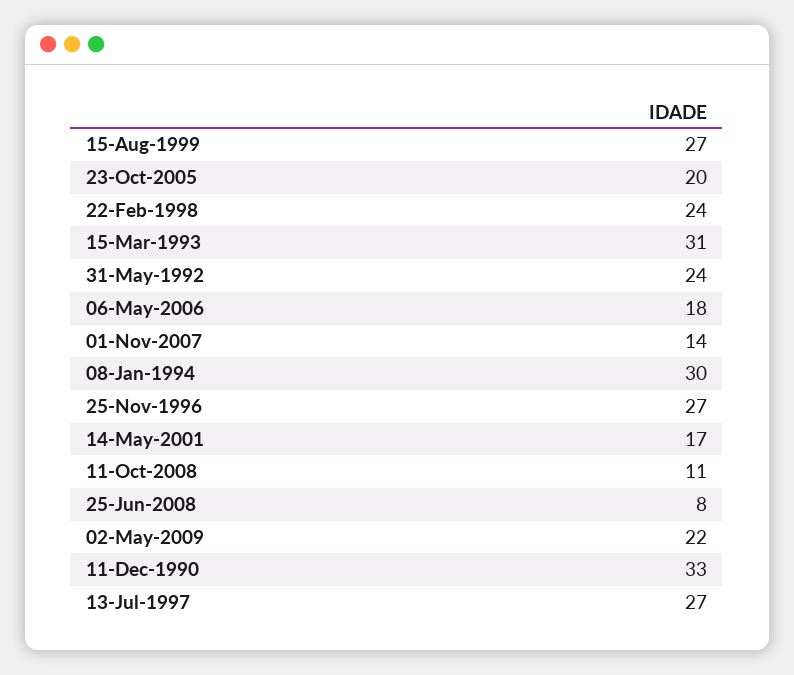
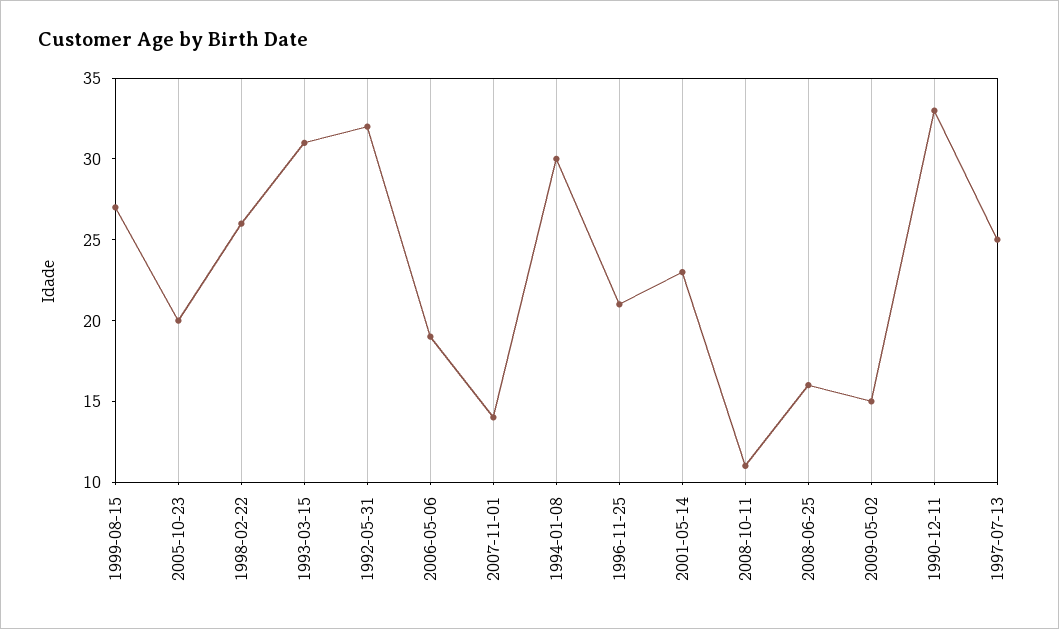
22-Feb-1998: 24 -> 26
31-May-1992: 24 -> 32
06-May-2006: 18 -> 19
25-Nov-1996: 27 -> 21
14-May-2001: 17 -> 23
25-Jun-2008: 8 -> 16
02-May-2009: 22 -> 15
13-Jul-1997: 27 -> 25

